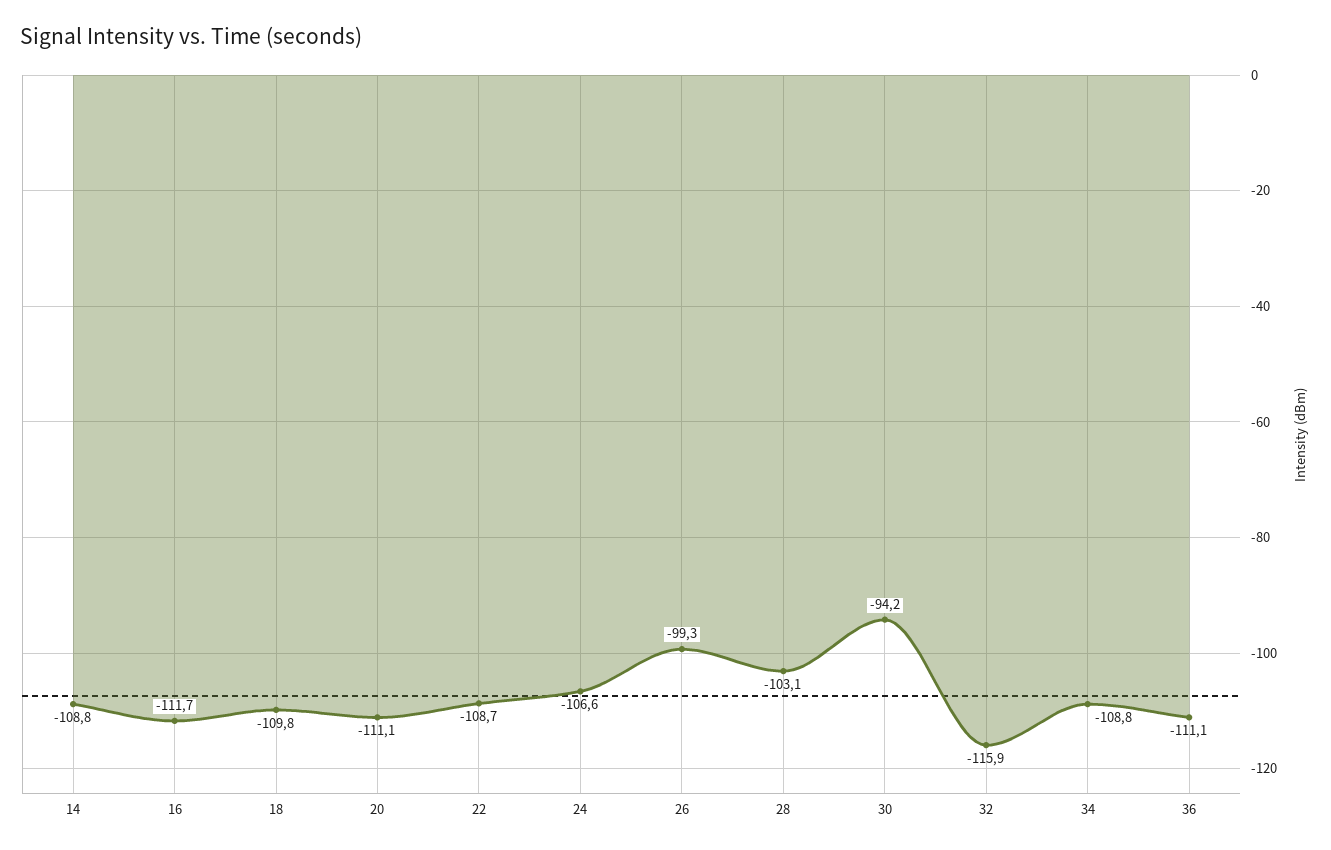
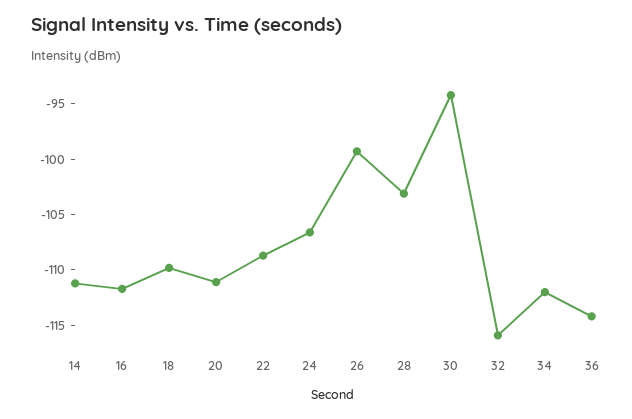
14: -108.8 -> -111
34: -108.8 -> -112
36: -111.1 -> -114

